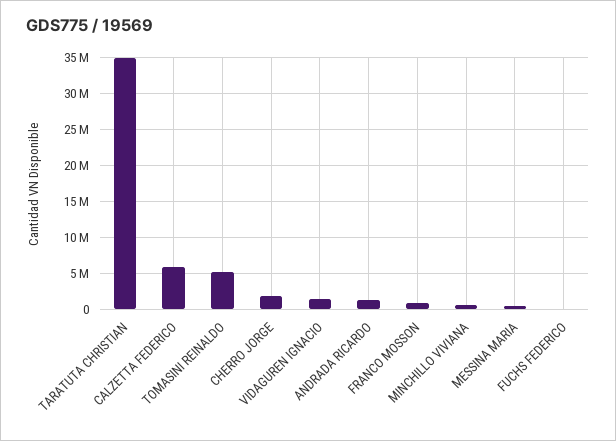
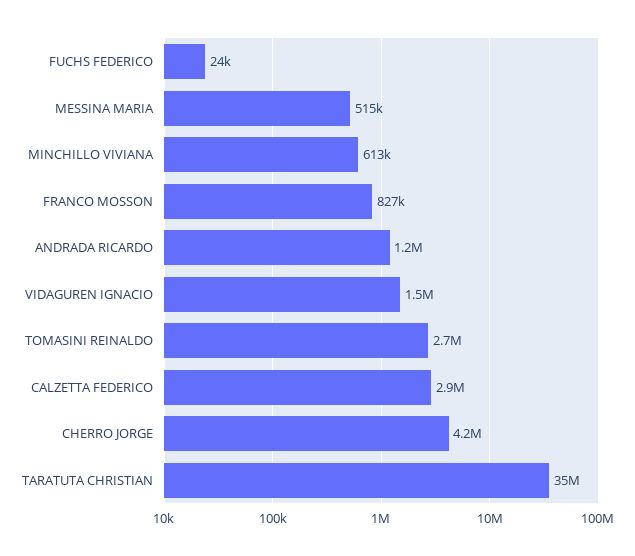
CALZETTA FEDERICO: 6000000 -> 2900000
TOMASINI REINALDO: 5000000 -> 2700000
CHERRO JORGE: 2000000 -> 4200000

